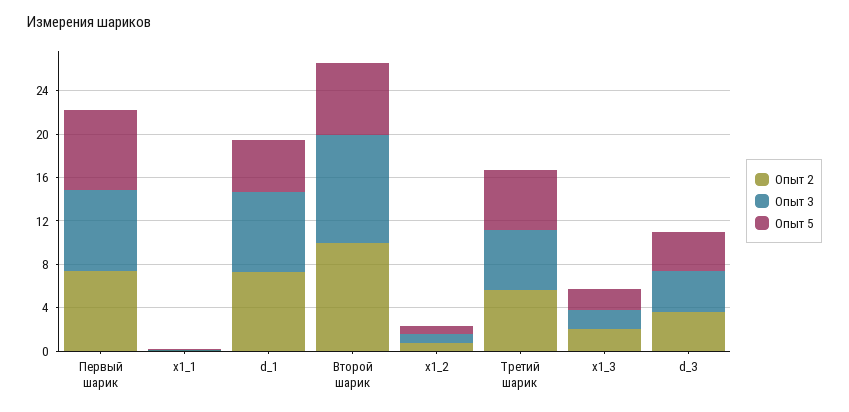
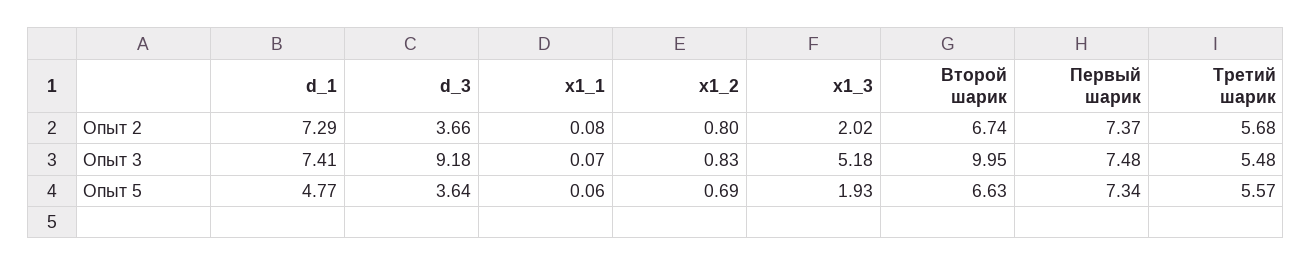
Опыт 2, Второй шарик: 10 -> 6.74
Опыт 3, x1_3: 2 -> 5.18
Опыт 3, d_3: 4 -> 9.18

